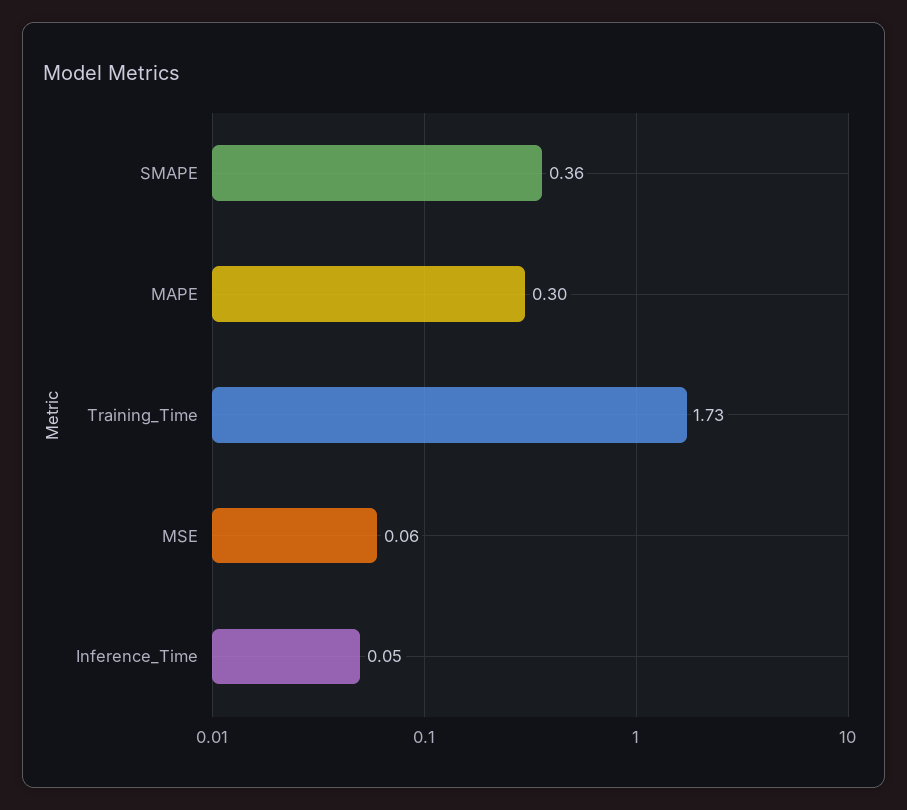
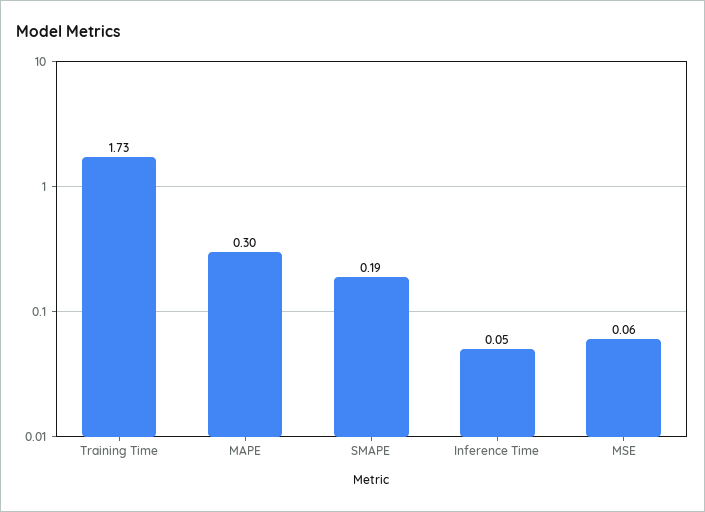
SMAPE: 0.36 -> 0.19

